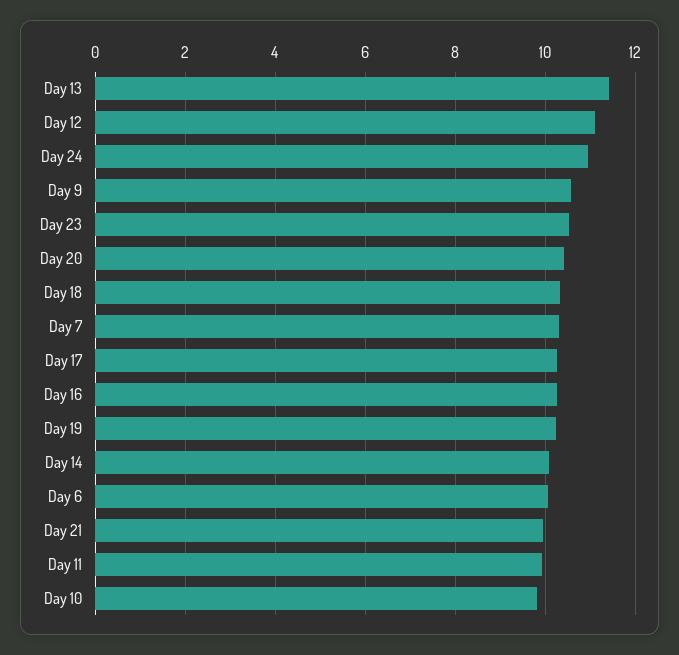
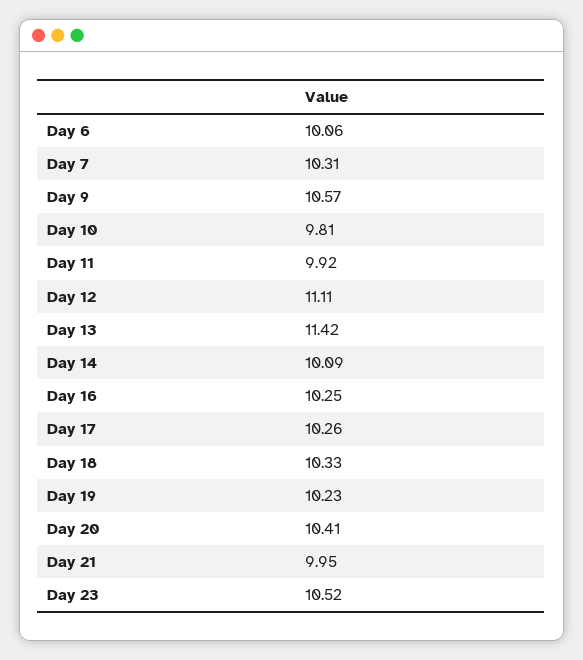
Day 24: 11 -> none

